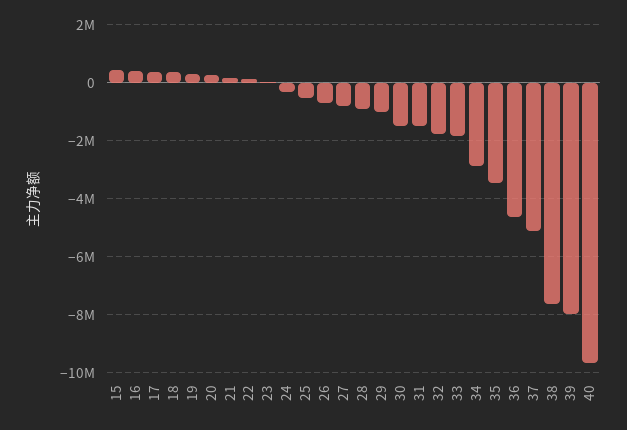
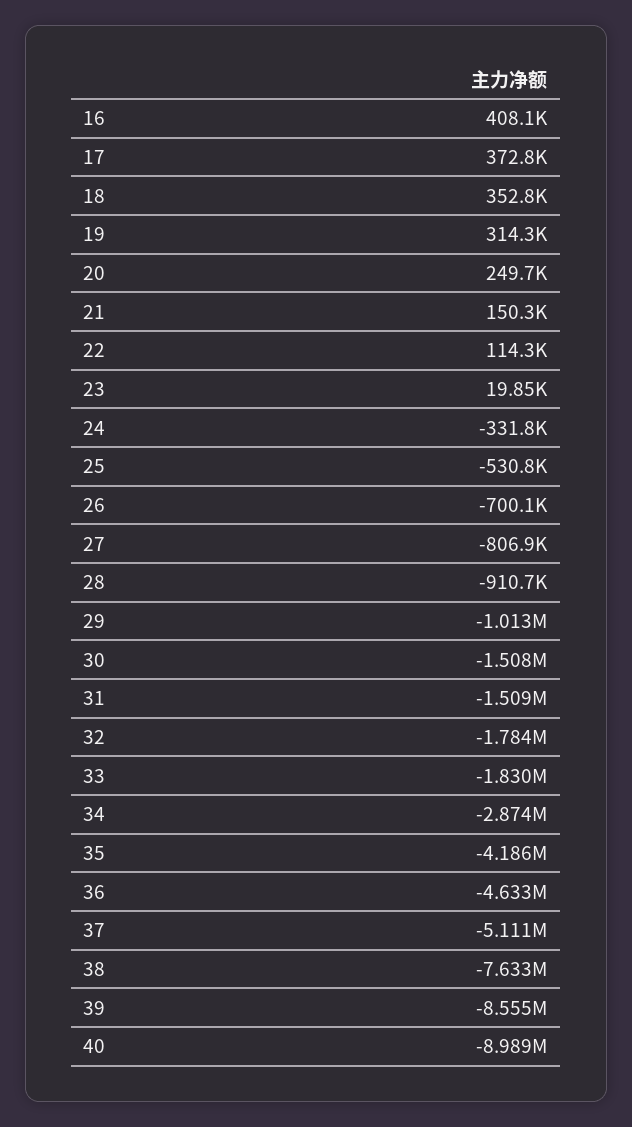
15: 500000 -> none
35: -3500000 -> -4186000
39: -8000000 -> -8555000
40: -9750000 -> -8989000

